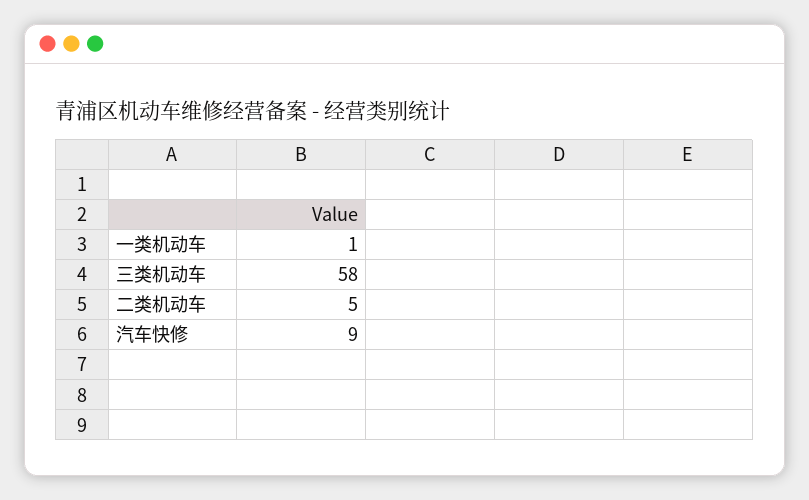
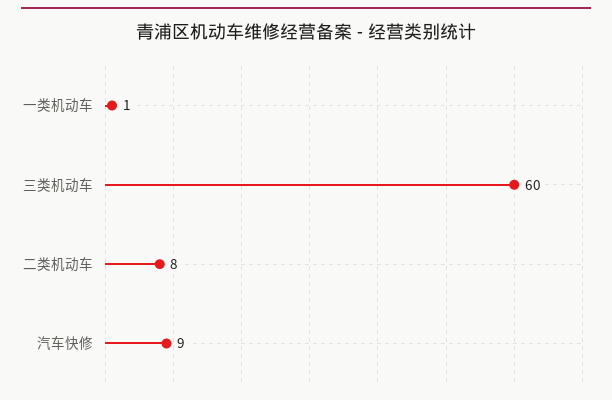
三类机动车: 58 -> 60
二类机动车: 5 -> 8

